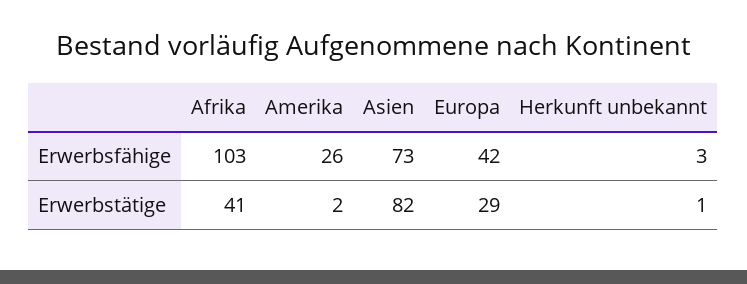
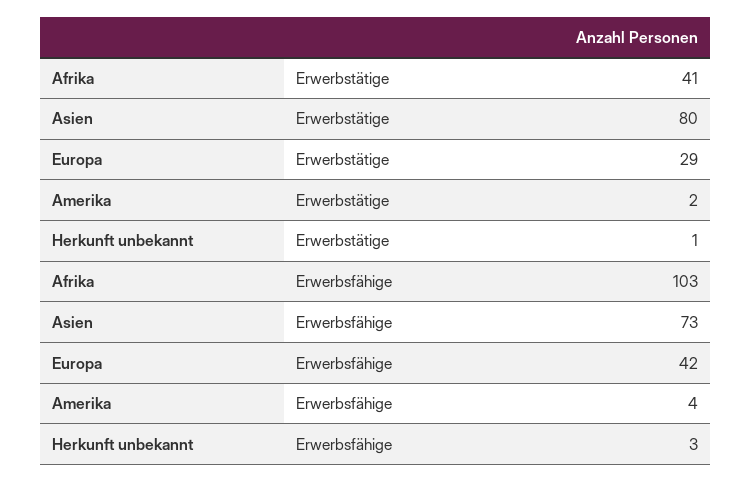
Amerika, Erwerbsfähige: 26 -> 4
Asien, Erwerbstätige: 82 -> 80

